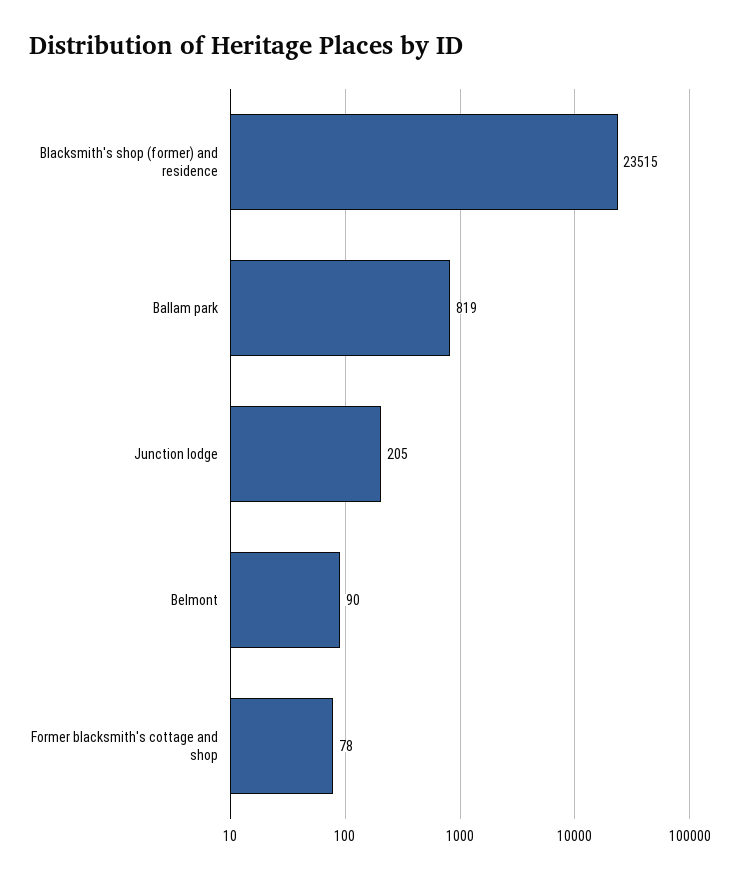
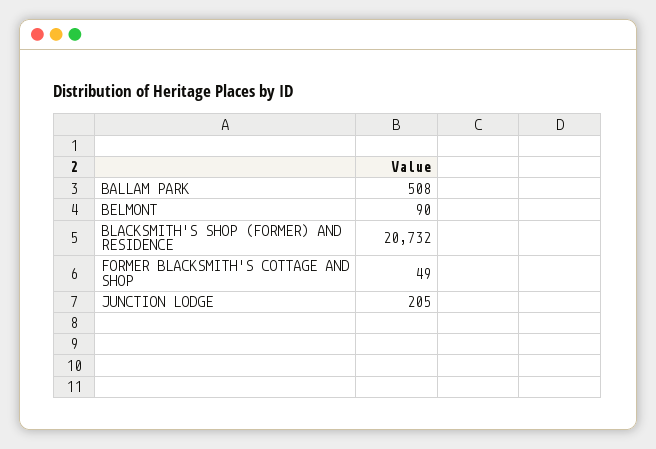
Blacksmith's shop (former) and residence: 23515 -> 20732
Ballam park: 819 -> 508
Former blacksmith's cottage and shop: 78 -> 49

